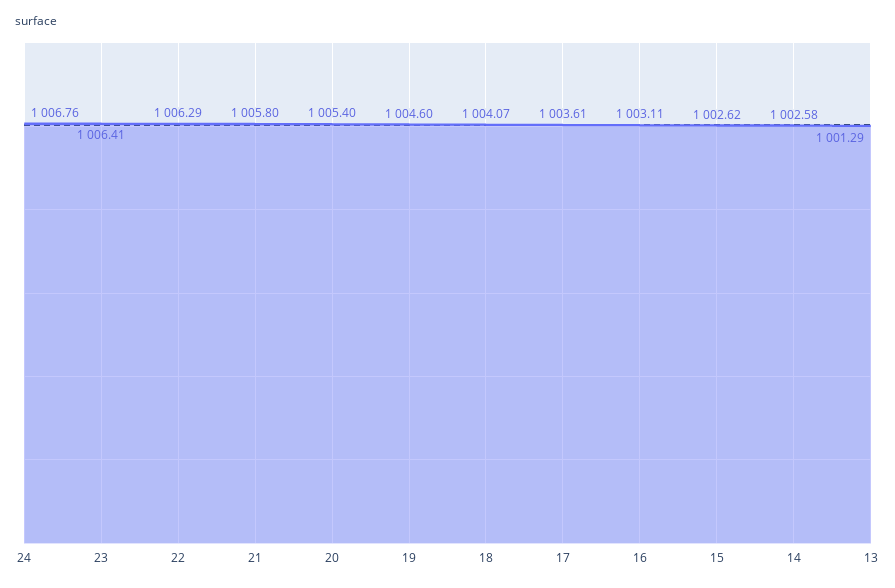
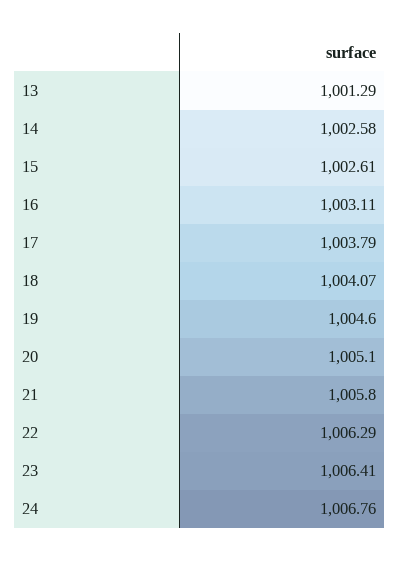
20: 1005.4 -> 1005.1
17: 1003.61 -> 1003.79
15: 1002.62 -> 1002.61

